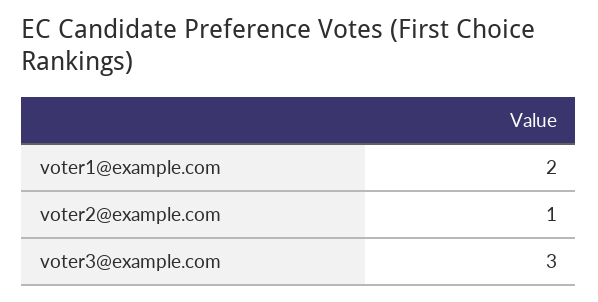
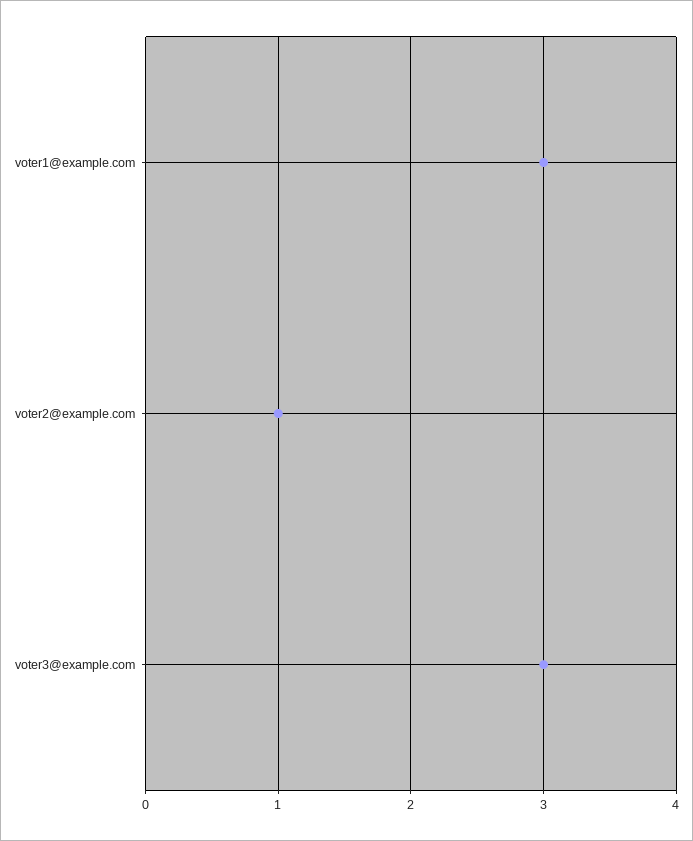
voter1@example.com: 2 -> 3

